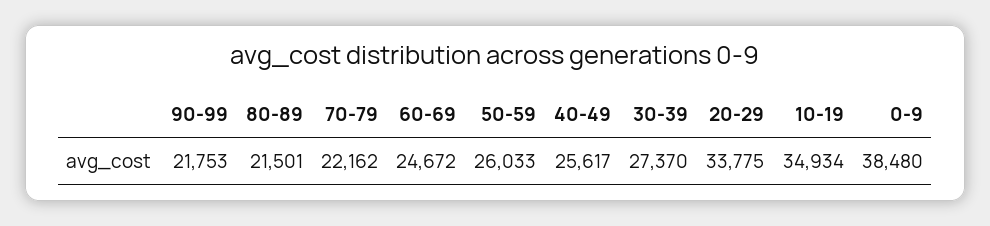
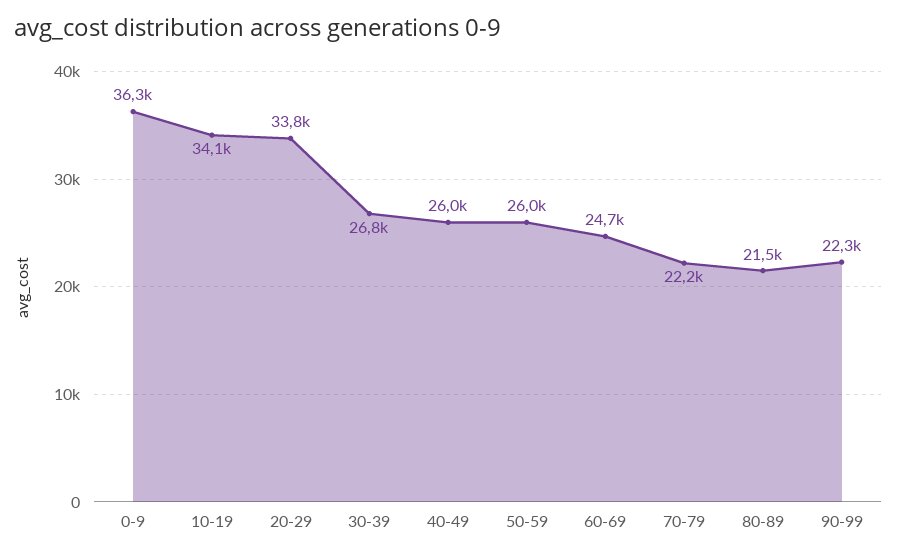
90-99: 21753 -> 22300
40-49: 25617 -> 26000
30-39: 27370 -> 26800
10-19: 34934 -> 34100
0-9: 38480 -> 36300

